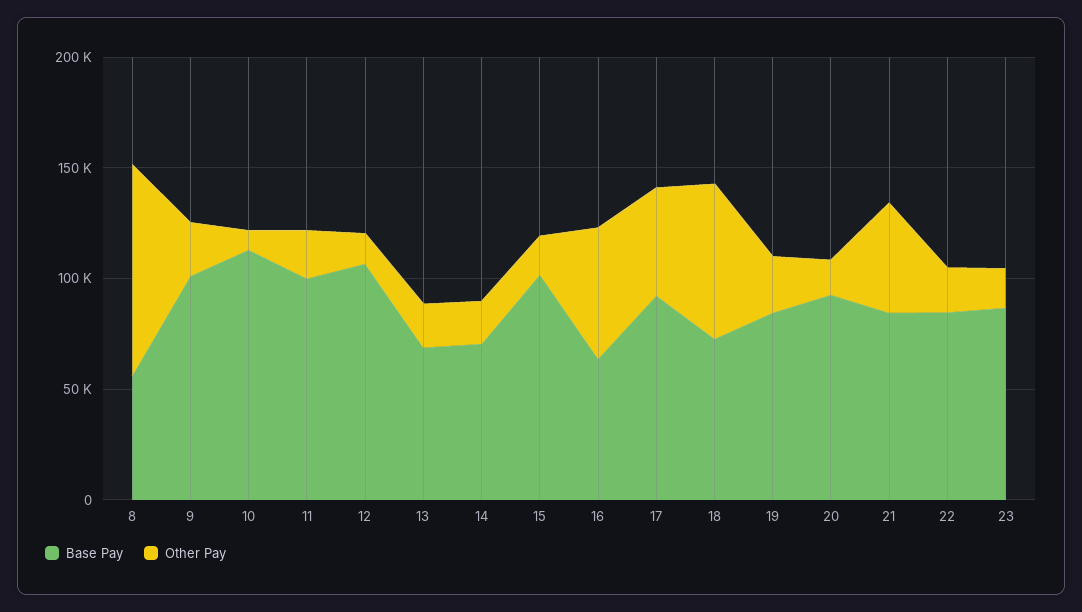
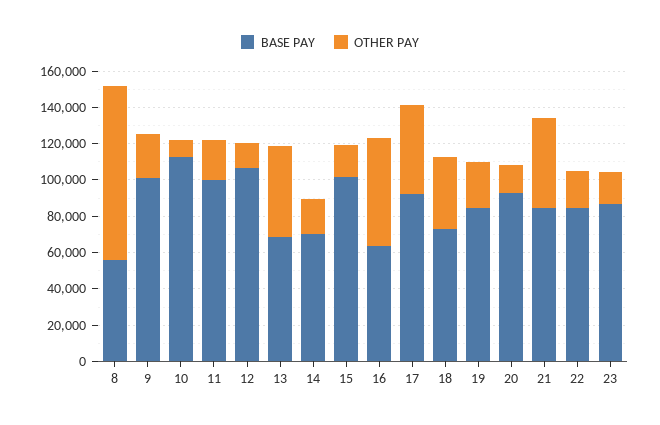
Other Pay, 13: 20000 -> 50000
Other Pay, 18: 70000 -> 40000

